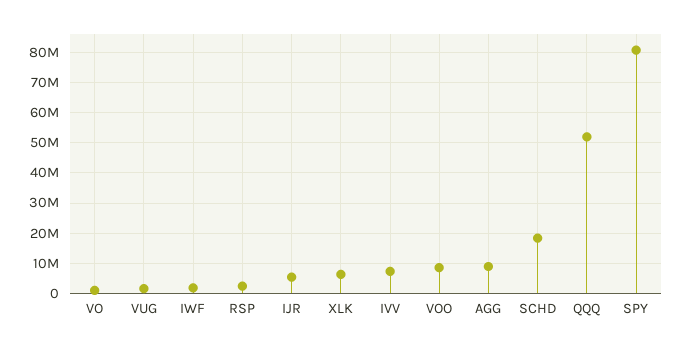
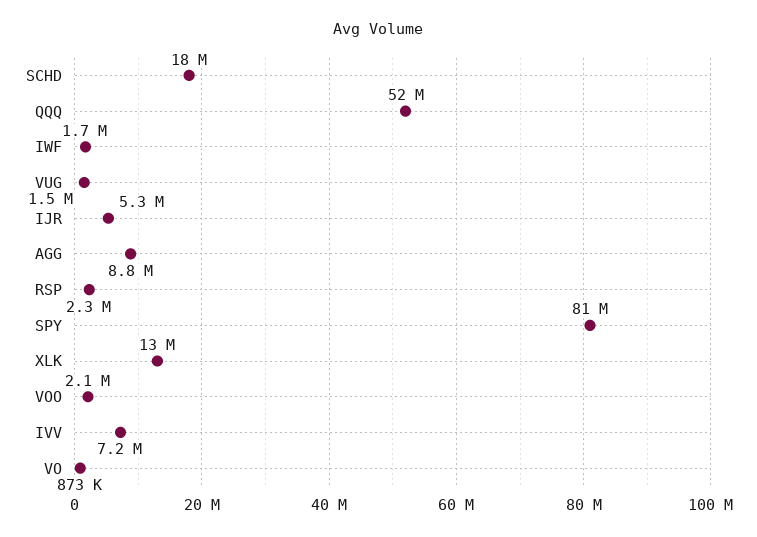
XLK: 6000000 -> 13000000
VOO: 8000000 -> 2100000

